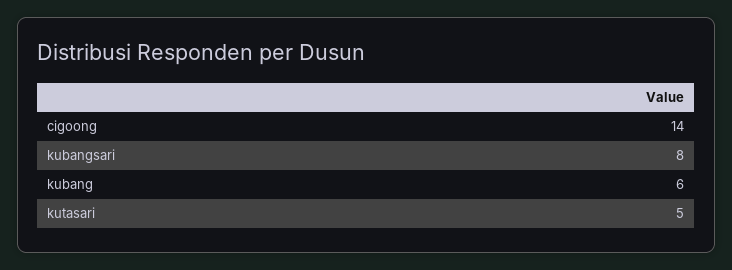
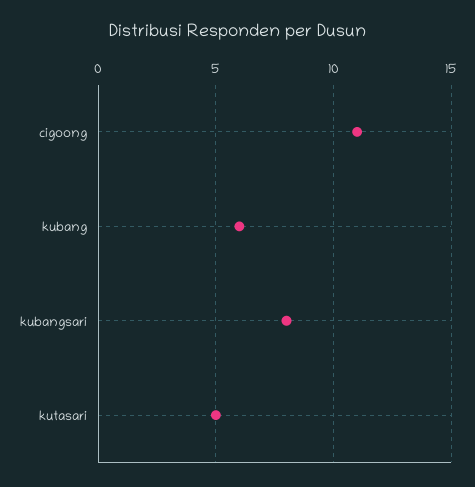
cigoong: 14 -> 11

